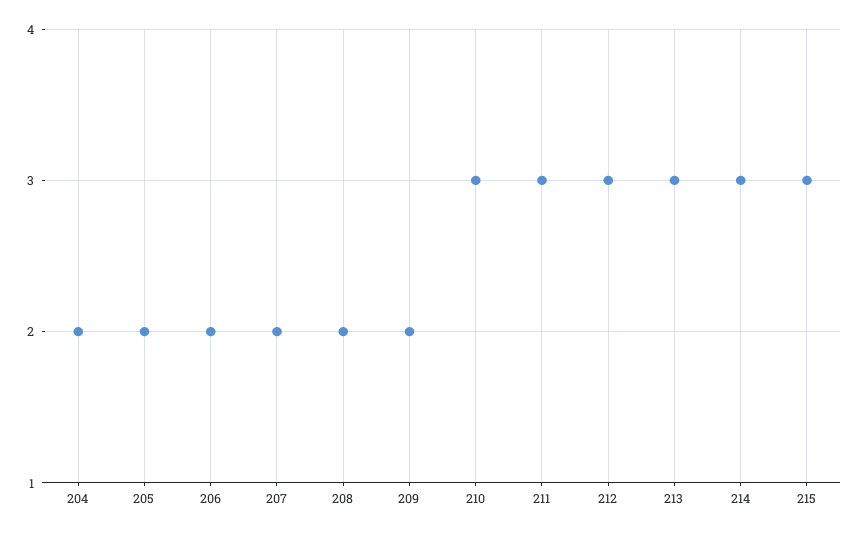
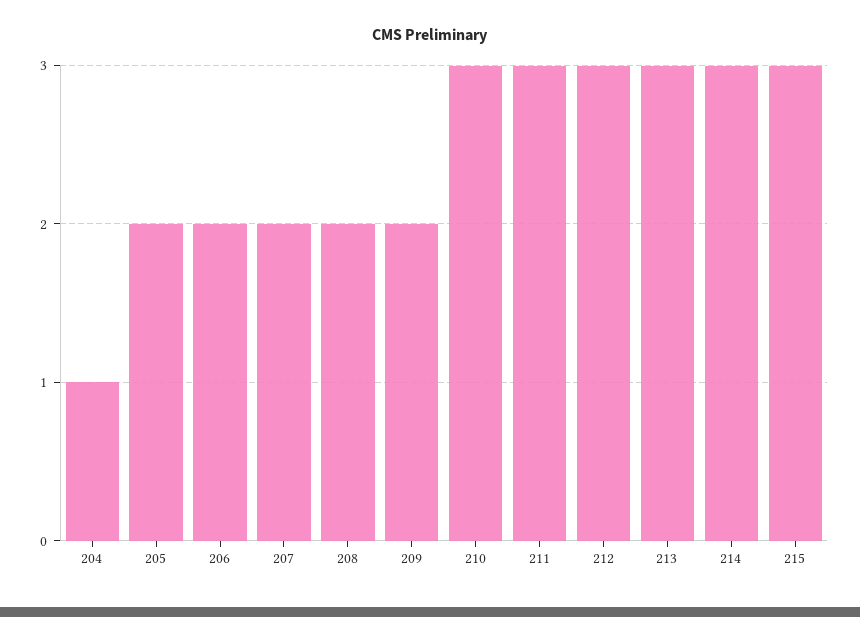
204: 2 -> 1

